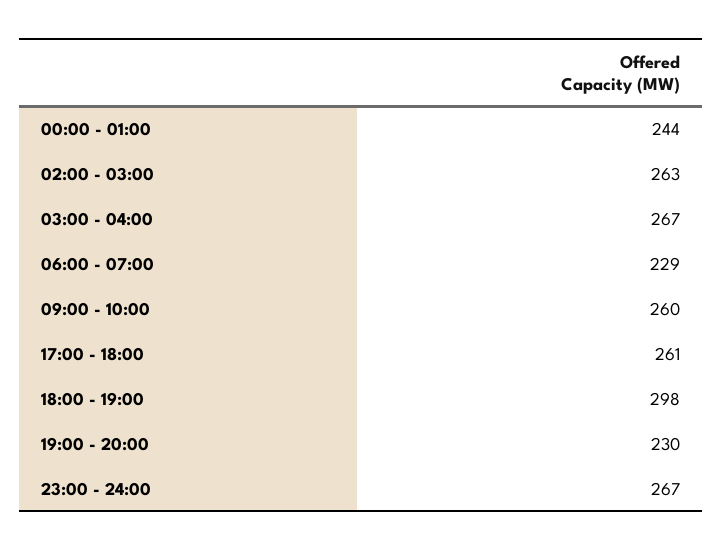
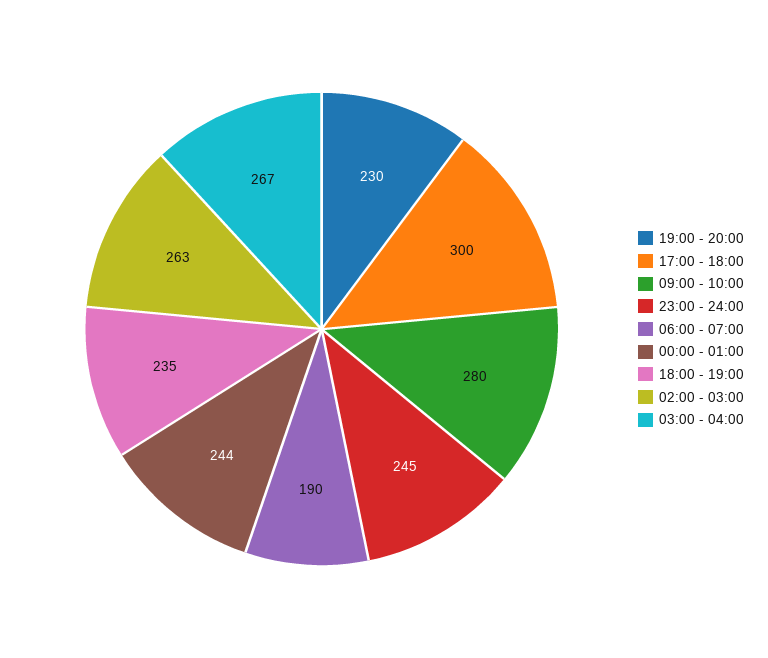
06:00 - 07:00: 229 -> 190
09:00 - 10:00: 260 -> 280
17:00 - 18:00: 261 -> 300
18:00 - 19:00: 298 -> 235
23:00 - 24:00: 267 -> 245

